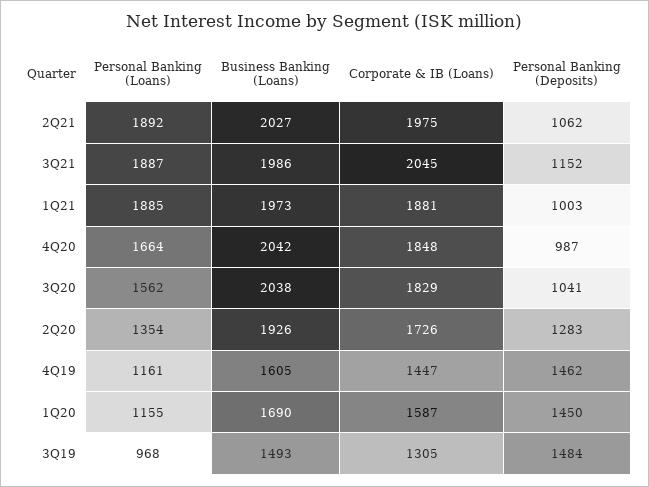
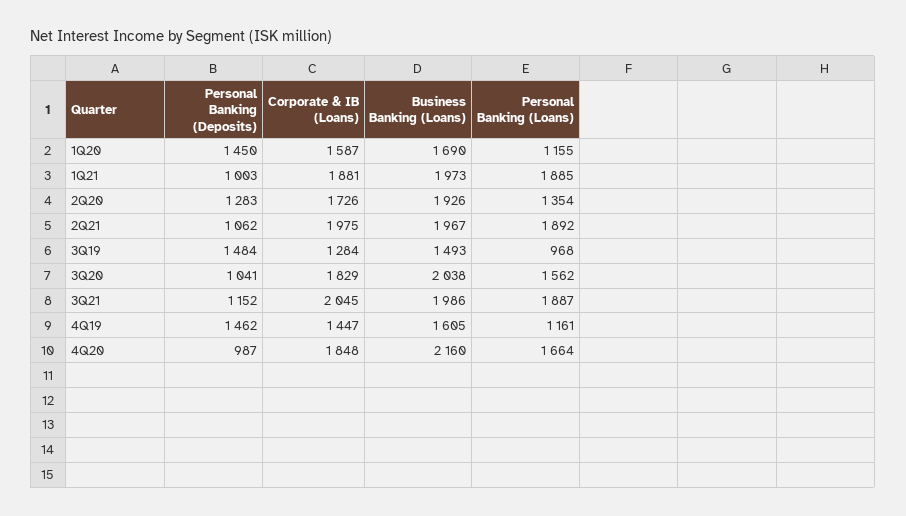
Business Banking (Loans), 2Q21: 2027 -> 1967
Business Banking (Loans), 4Q20: 2042 -> 2160
Corporate & IB (Loans), 3Q19: 1305 -> 1284

